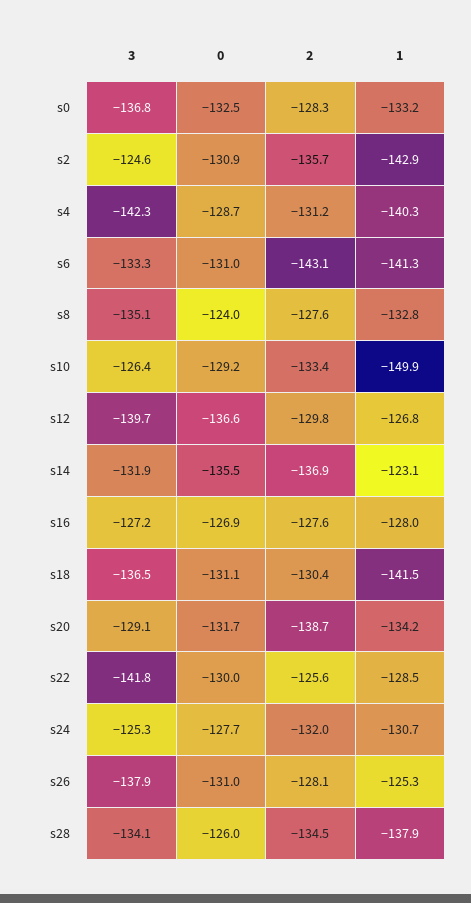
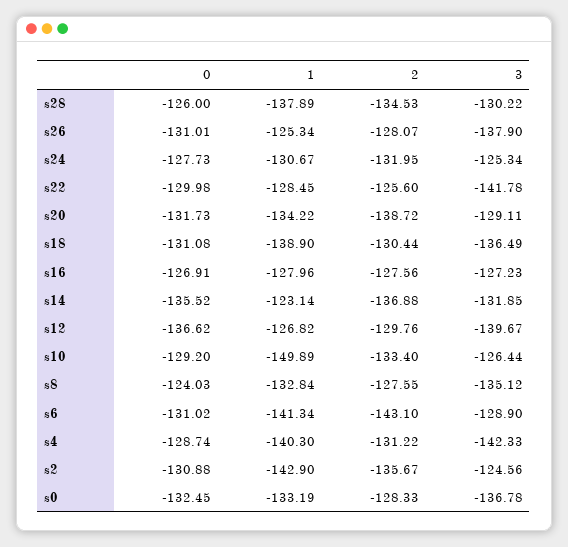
3, s6: -133.3 -> -128.9
1, s18: -141.5 -> -138.9
3, s28: -134.1 -> -130.22

